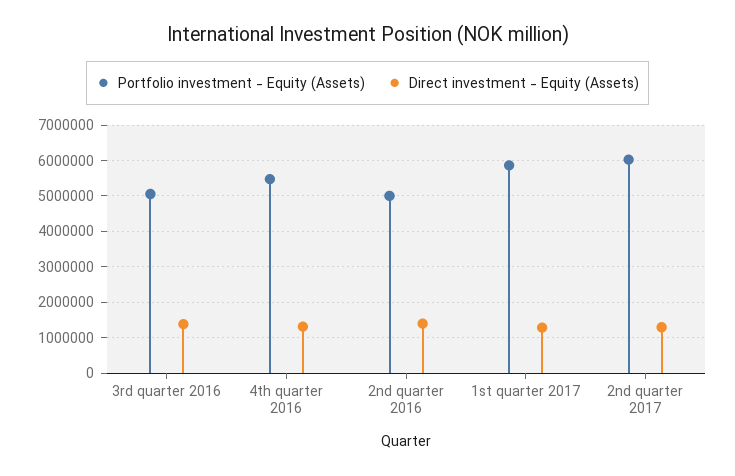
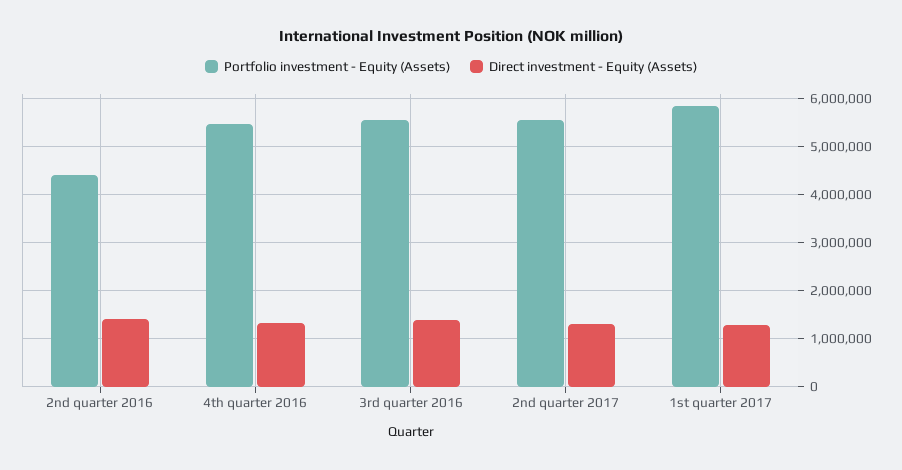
Portfolio investment - Equity (Assets), 3rd quarter 2016: 5000000 -> 5600000
Portfolio investment - Equity (Assets), 2nd quarter 2016: 5000000 -> 4400000
Portfolio investment - Equity (Assets), 2nd quarter 2017: 6000000 -> 5600000

